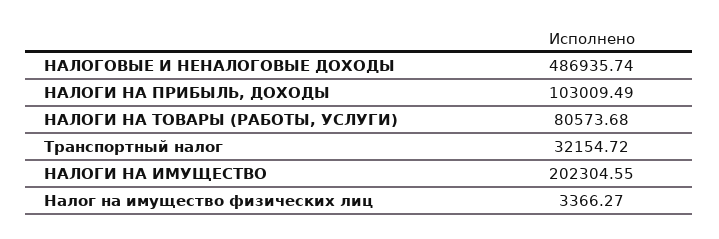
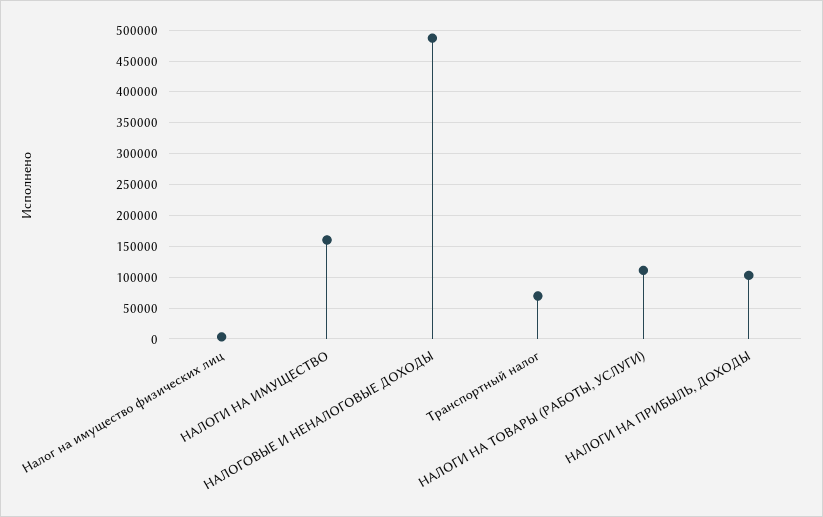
НАЛОГИ НА ТОВАРЫ (РАБОТЫ, УСЛУГИ): 80573.68 -> 110000
Транспортный налог: 32154.72 -> 70000
НАЛОГИ НА ИМУЩЕСТВО: 202304.55 -> 160000

